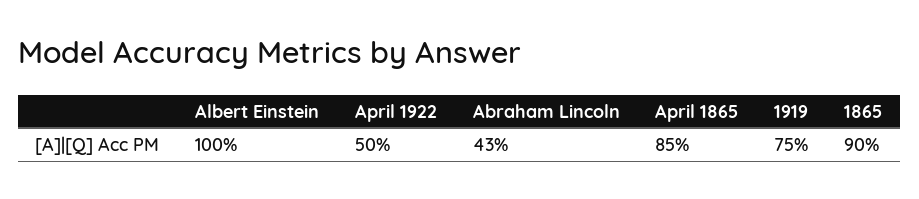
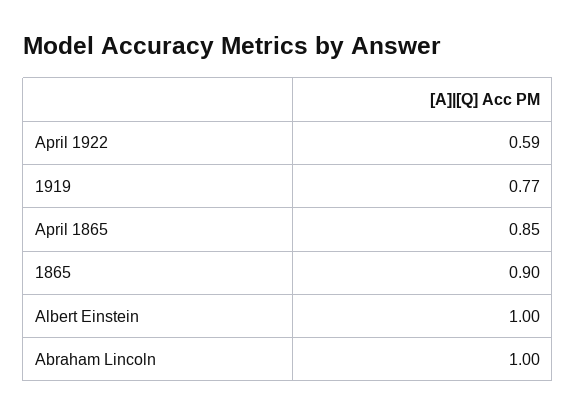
April 1922: 0.5 -> 0.59
Abraham Lincoln: 0.43 -> 1
1919: 0.75 -> 0.77

